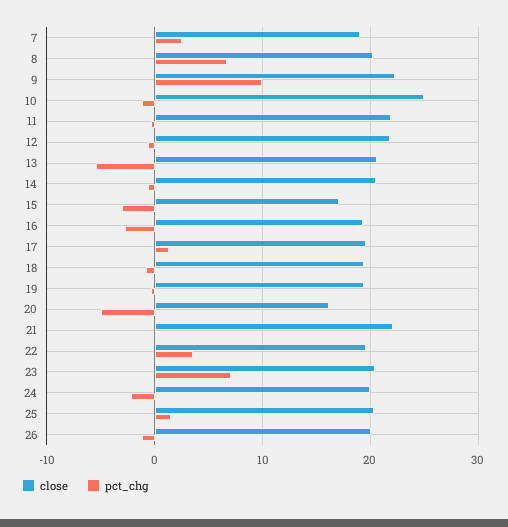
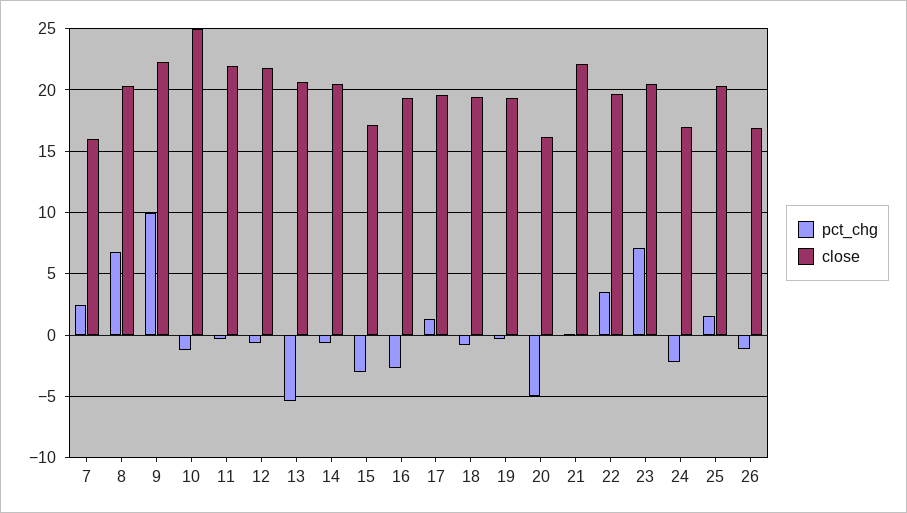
close, 7: 19 -> 16
close, 24: 20 -> 17
close, 26: 20 -> 17

